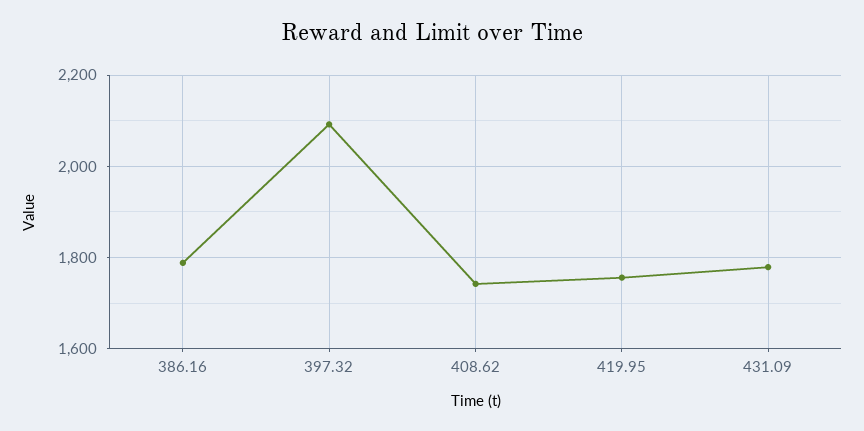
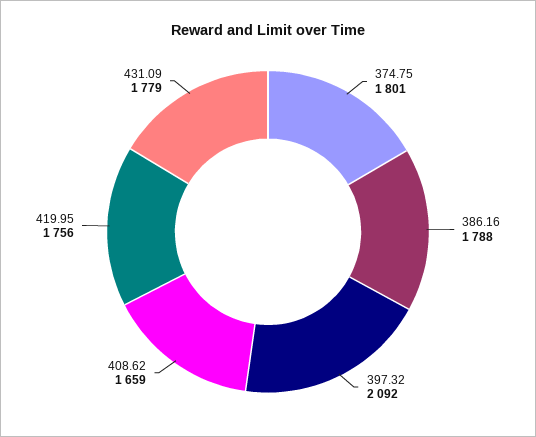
408.62: 1740 -> 1659
374.75: none -> 1801

